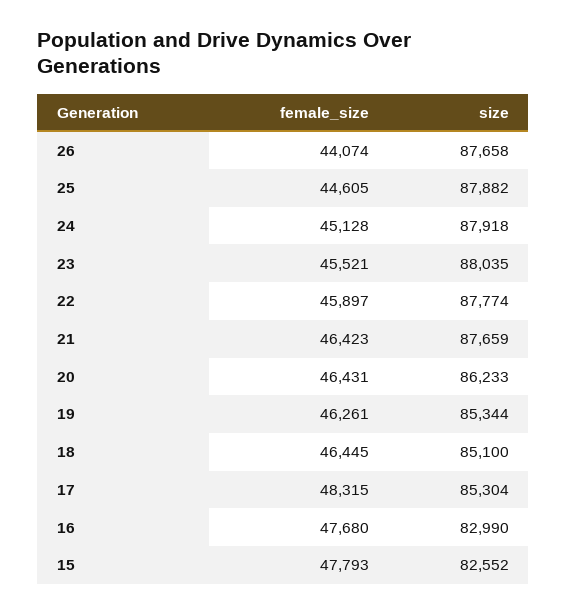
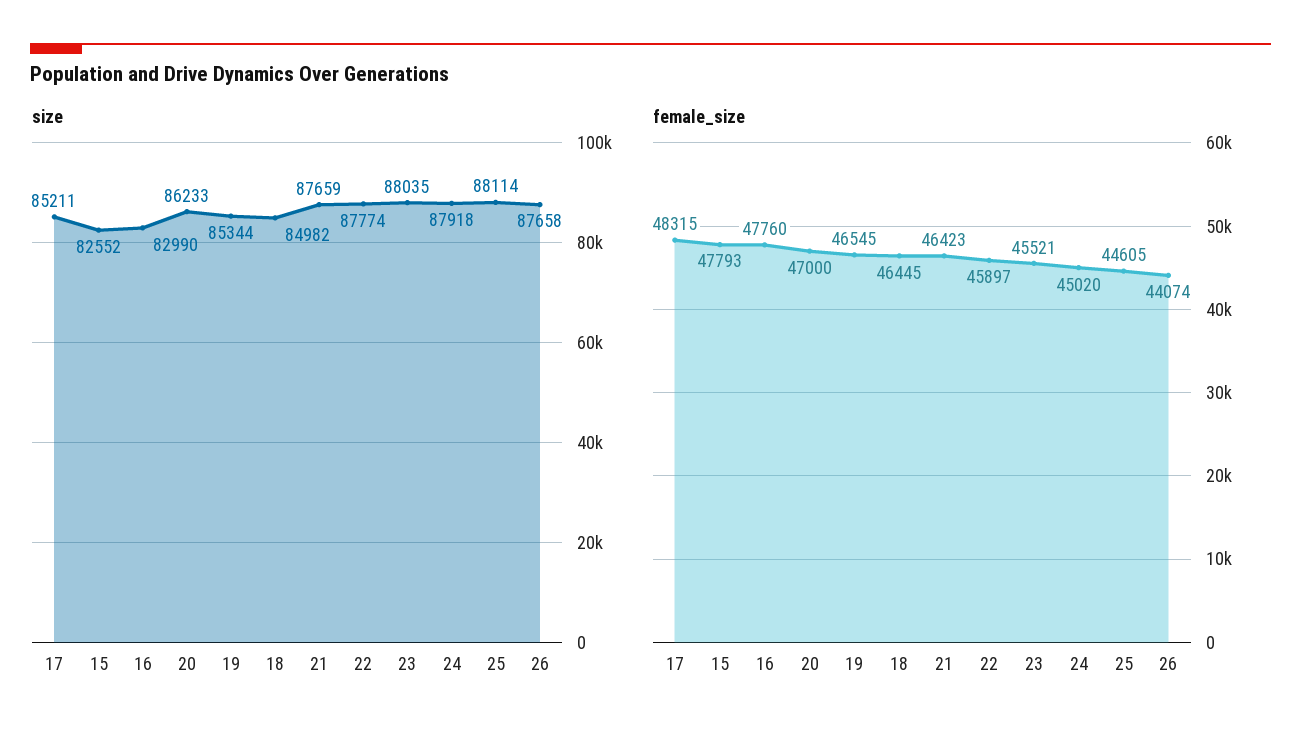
size, 25: 87882 -> 88114
female_size, 24: 45128 -> 45020
female_size, 20: 46431 -> 47000
female_size, 19: 46261 -> 46545
size, 18: 85100 -> 84982
size, 17: 85304 -> 85211
female_size, 16: 47680 -> 47760

